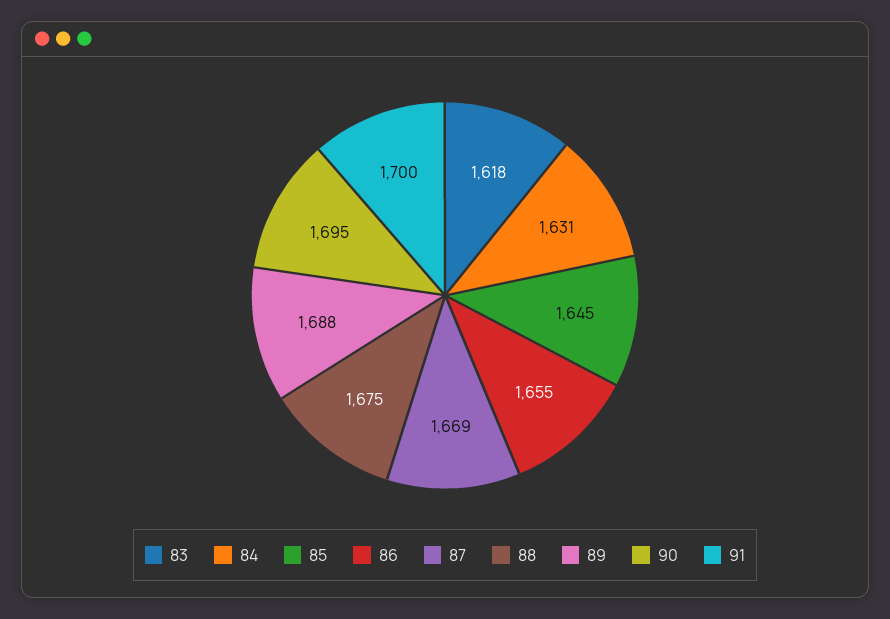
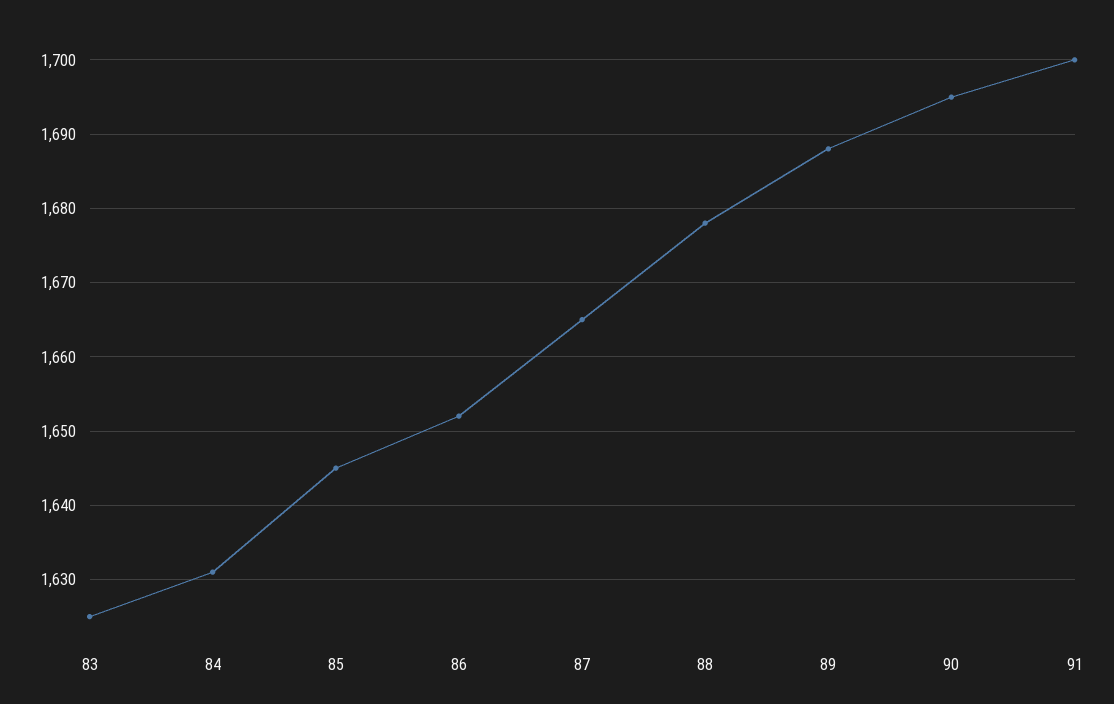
83: 1618 -> 1625
86: 1655 -> 1652
87: 1669 -> 1665
88: 1675 -> 1678

